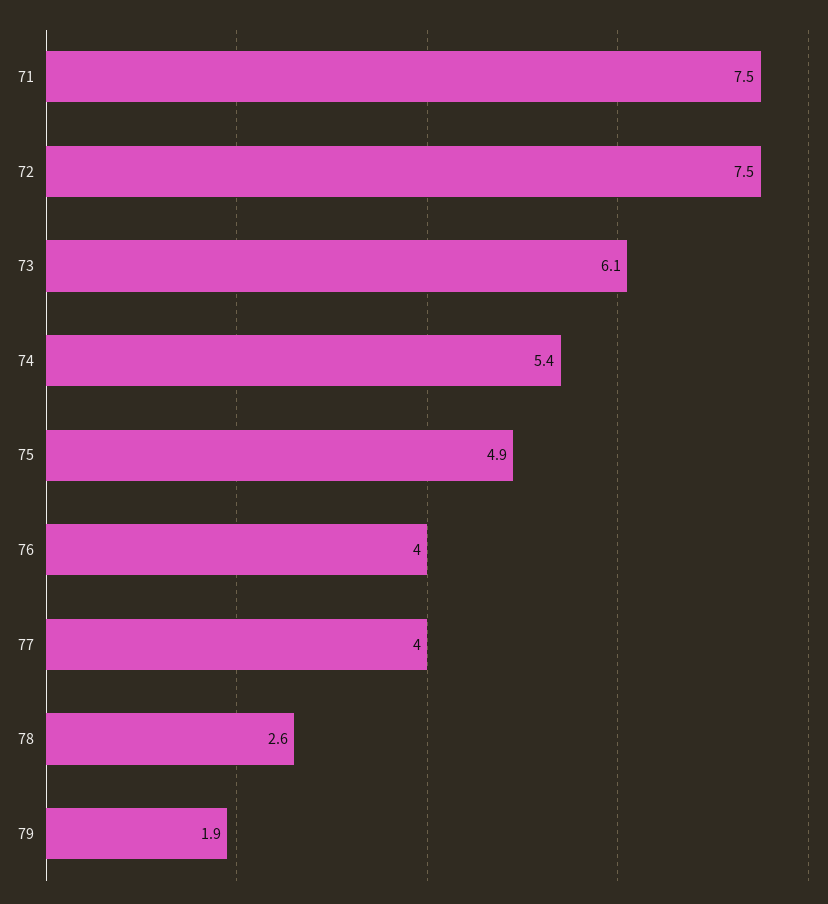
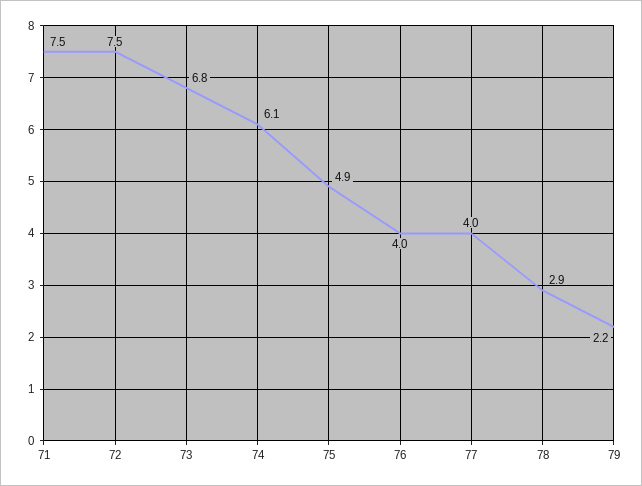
73: 6.1 -> 6.8
74: 5.4 -> 6.1
78: 2.6 -> 2.9
79: 1.9 -> 2.2

